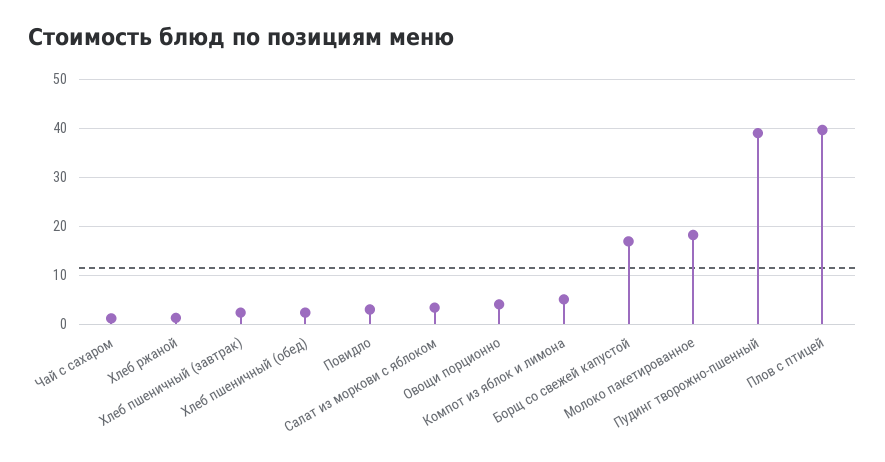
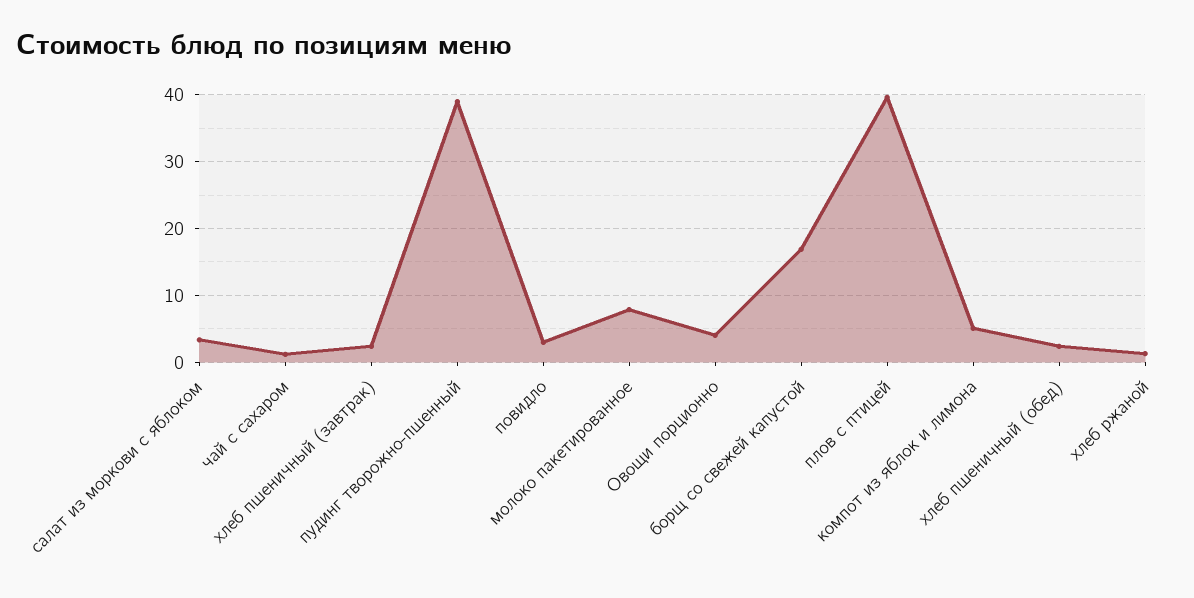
Молоко пакетированное: 18 -> 8

